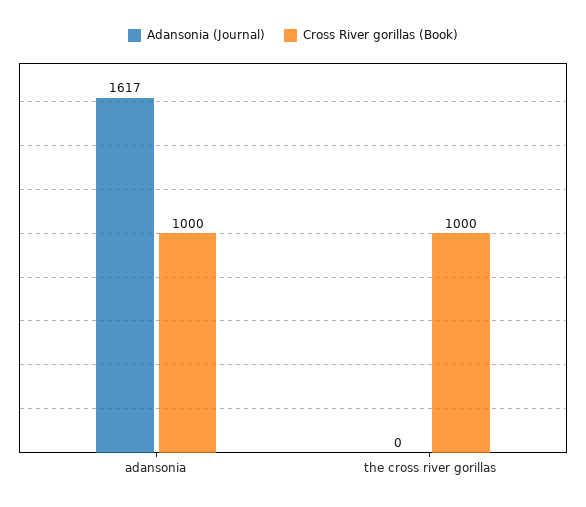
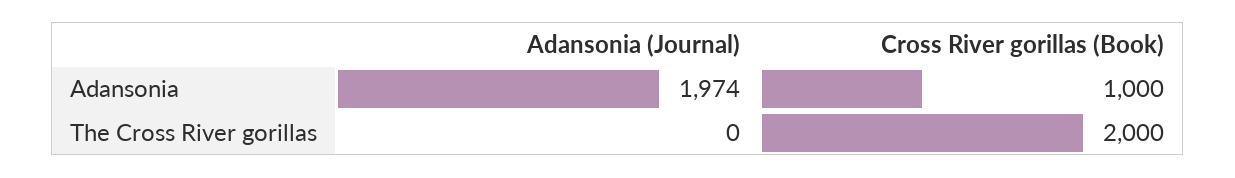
Adansonia (Journal), adansonia: 1617 -> 1974
Cross River gorillas (Book), the cross river gorillas: 1000 -> 2000

